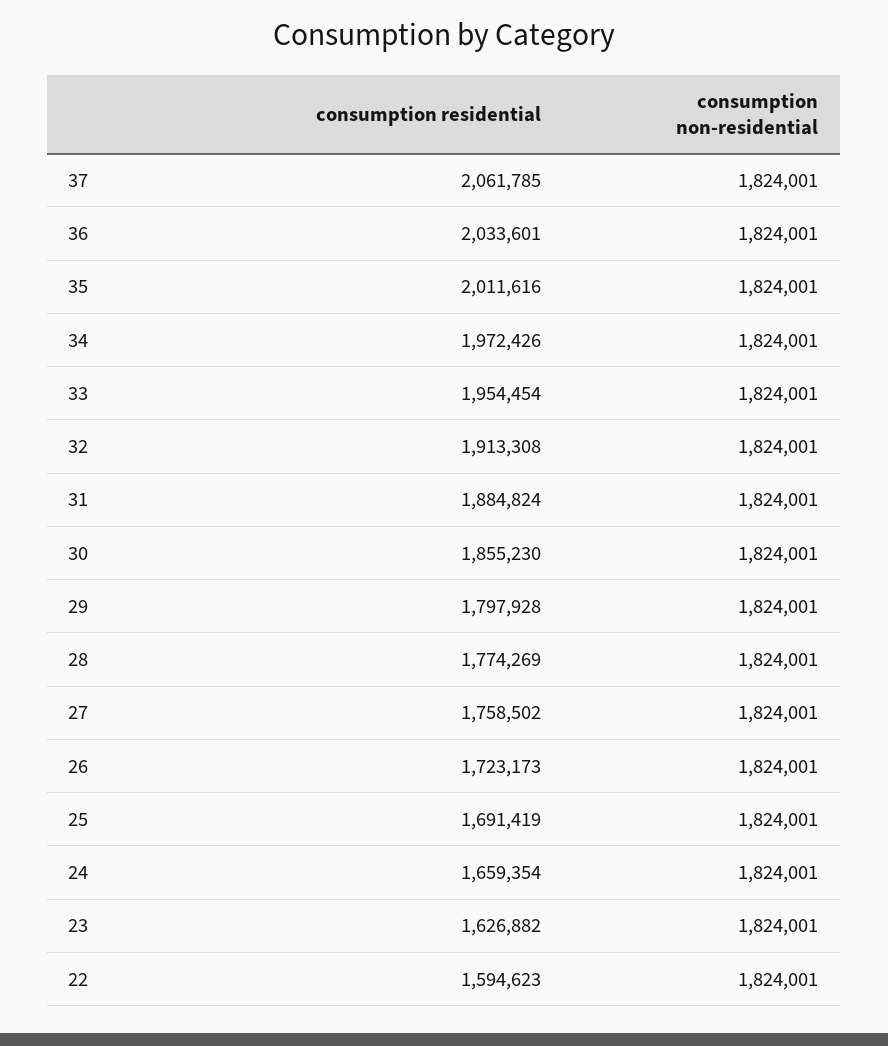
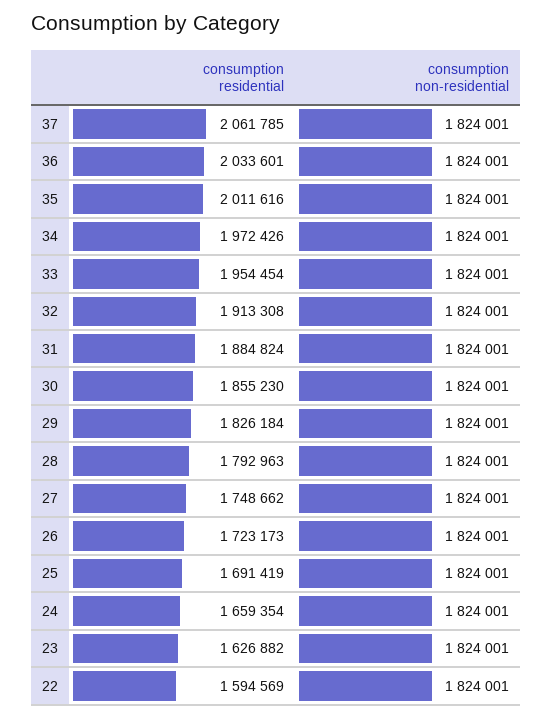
consumption residential, 29: 1797928 -> 1826184
consumption residential, 28: 1774269 -> 1792963
consumption residential, 27: 1758502 -> 1748662
consumption residential, 22: 1594623 -> 1594569

